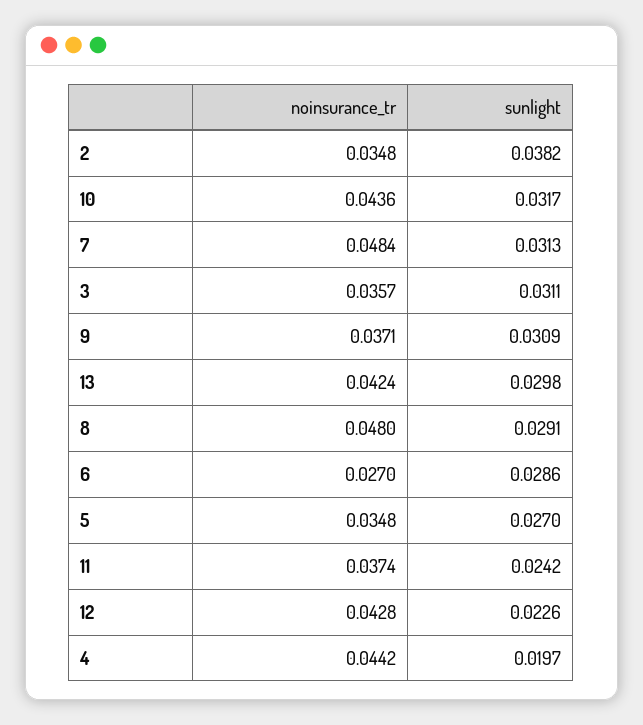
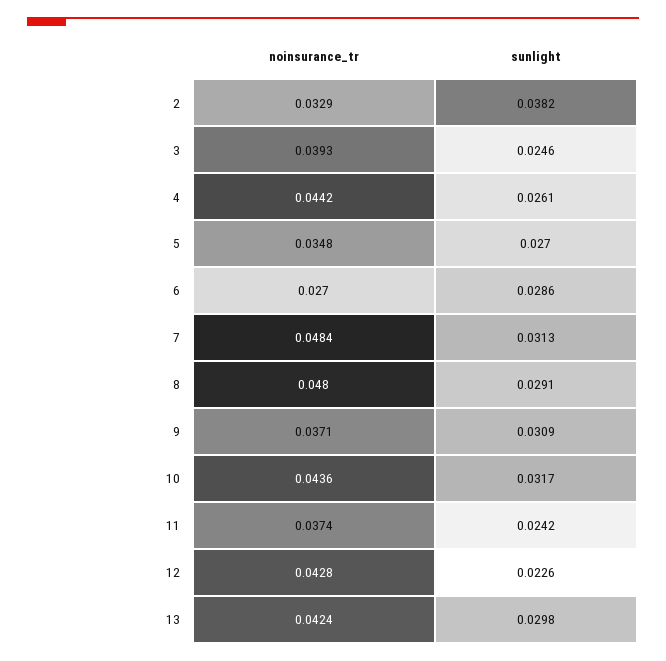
noinsurance_tr, 2: 0.0348 -> 0.0329
noinsurance_tr, 3: 0.0357 -> 0.0393
sunlight, 3: 0.0311 -> 0.0246
sunlight, 4: 0.0197 -> 0.0261

